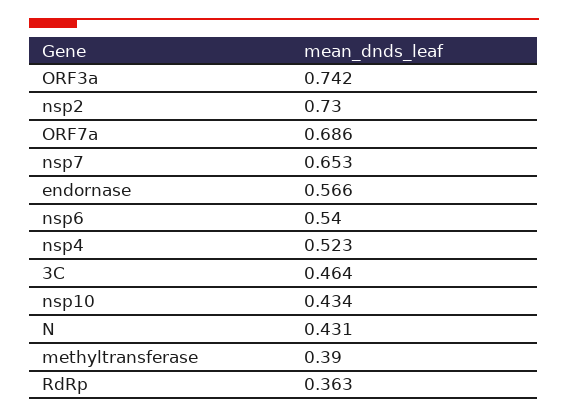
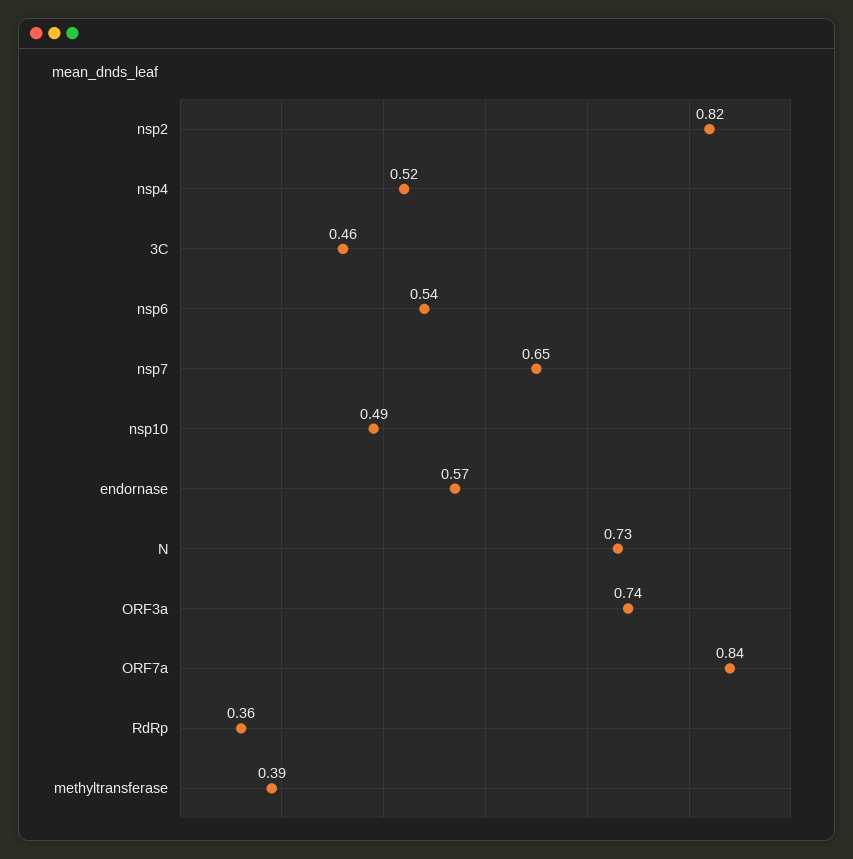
nsp2: 0.73 -> 0.82
ORF7a: 0.686 -> 0.84
nsp10: 0.434 -> 0.49
N: 0.431 -> 0.73

